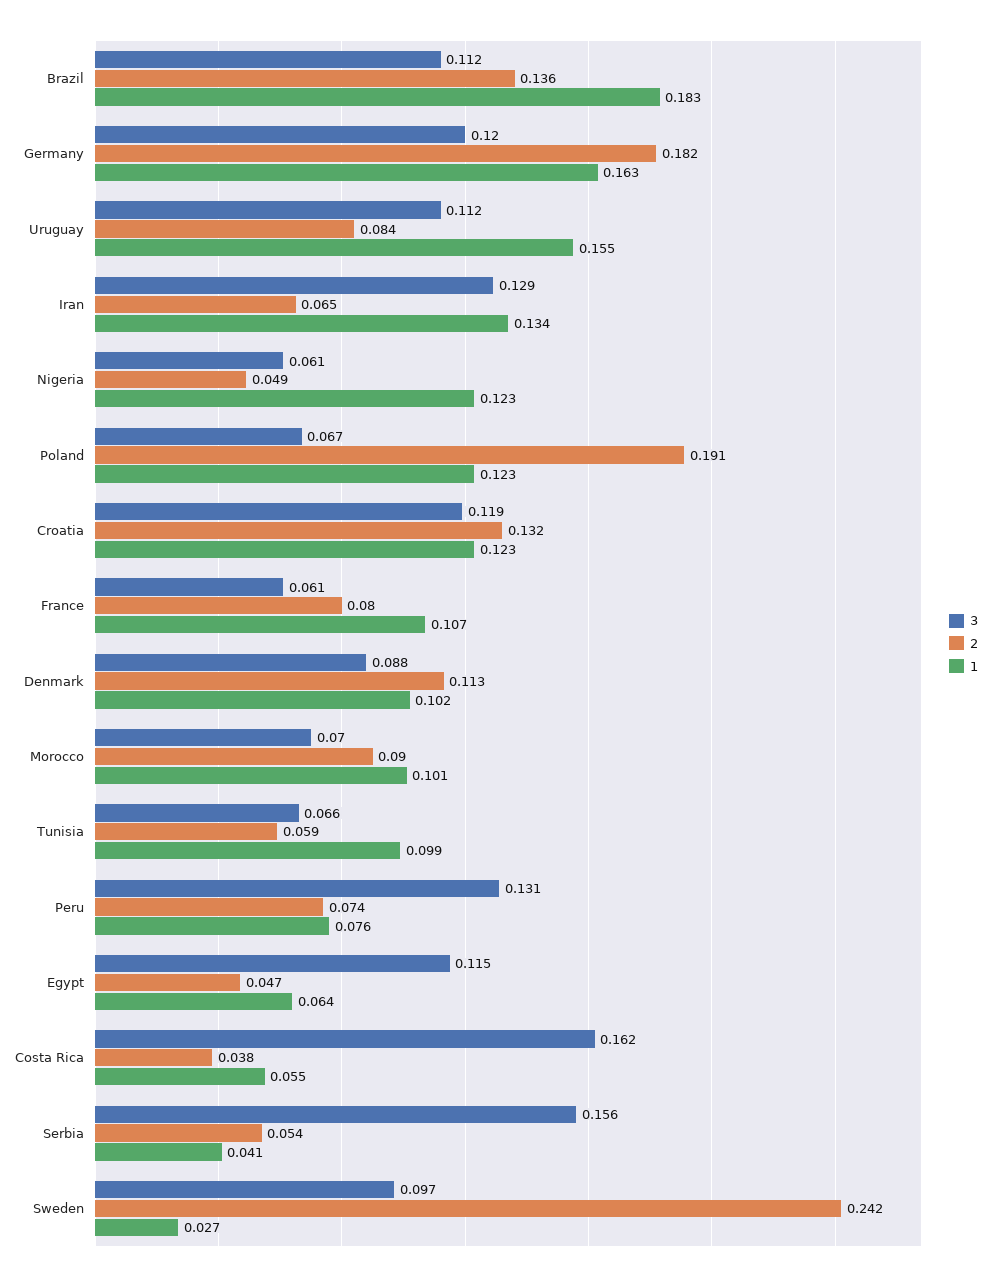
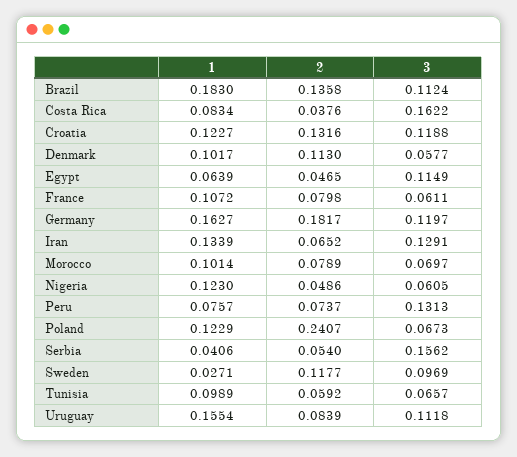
2, Poland: 0.191 -> 0.2407
3, Denmark: 0.088 -> 0.0577
2, Morocco: 0.09 -> 0.0789
1, Costa Rica: 0.055 -> 0.0834
2, Sweden: 0.242 -> 0.1177

